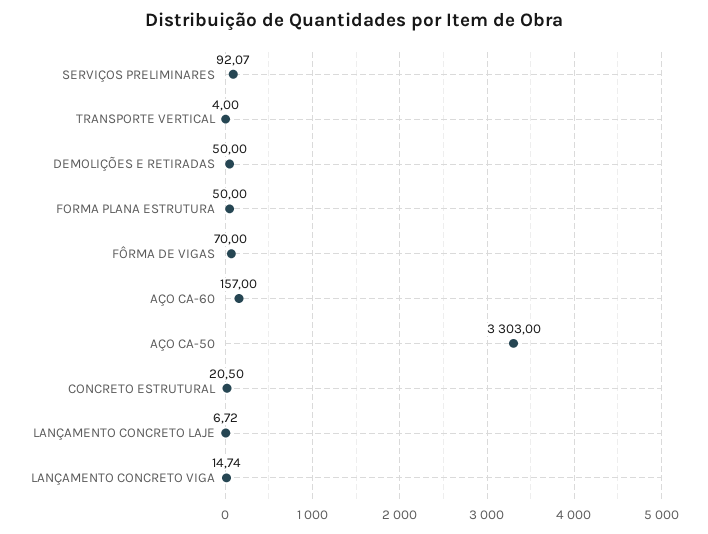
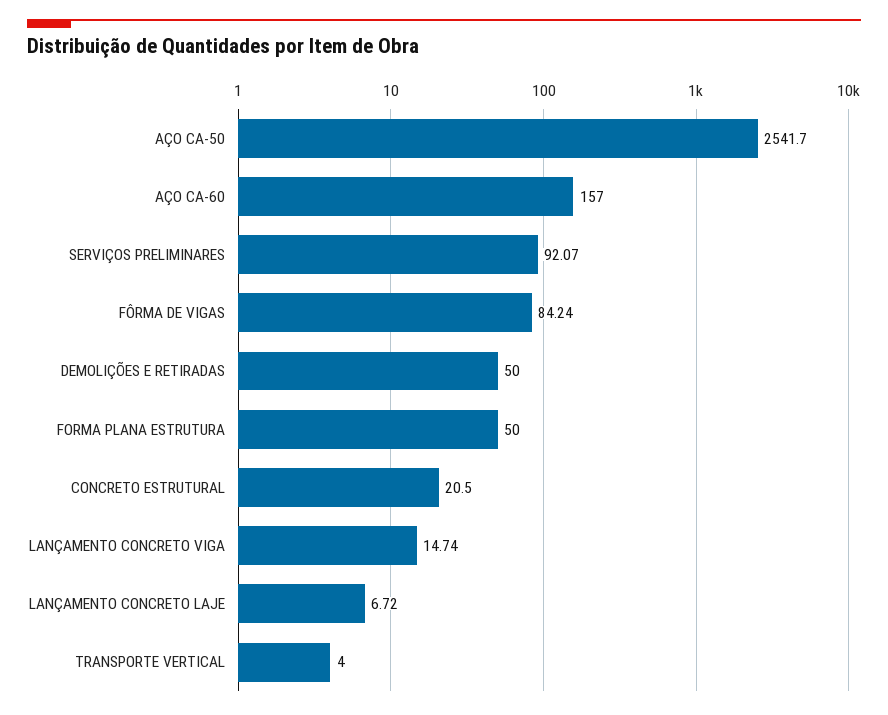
FÔRMA DE VIGAS: 70 -> 84.24
AÇO CA-50: 3303 -> 2541.7

